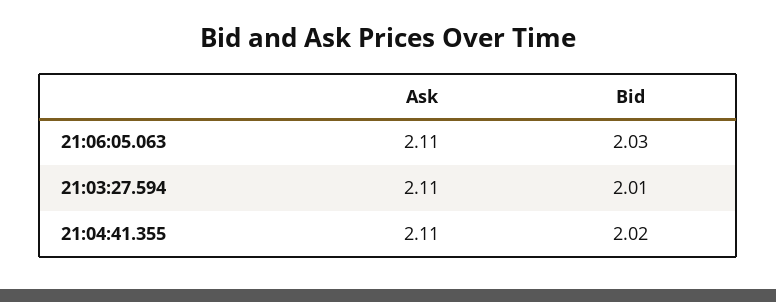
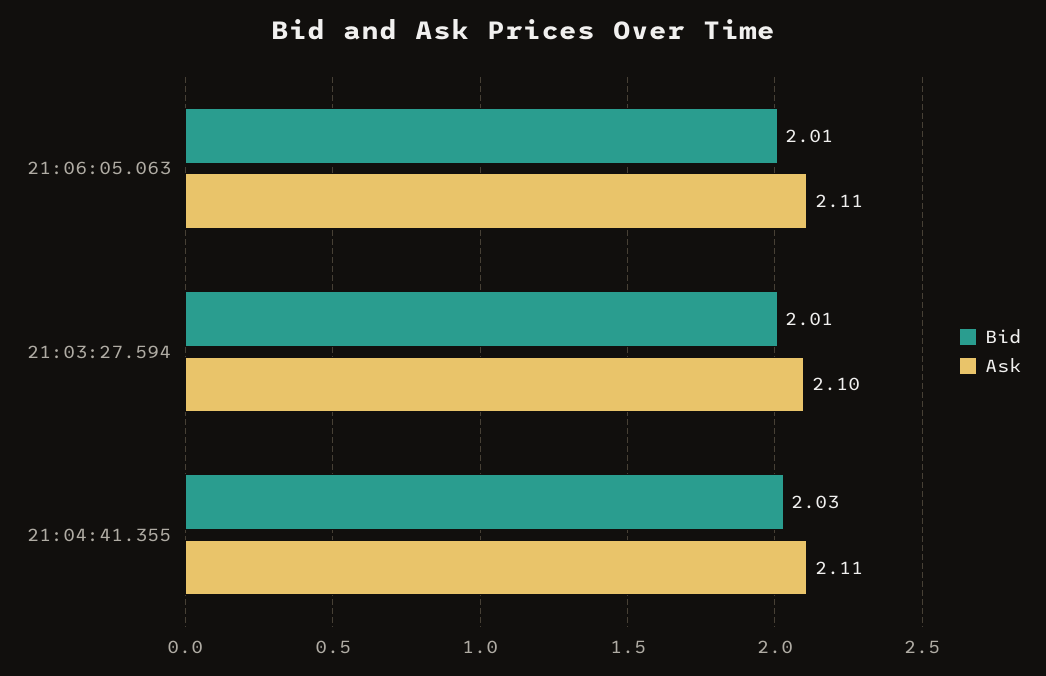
Bid, 21:06:05.063: 2.03 -> 2.01
Ask, 21:03:27.594: 2.11 -> 2.1
Bid, 21:04:41.355: 2.02 -> 2.03

